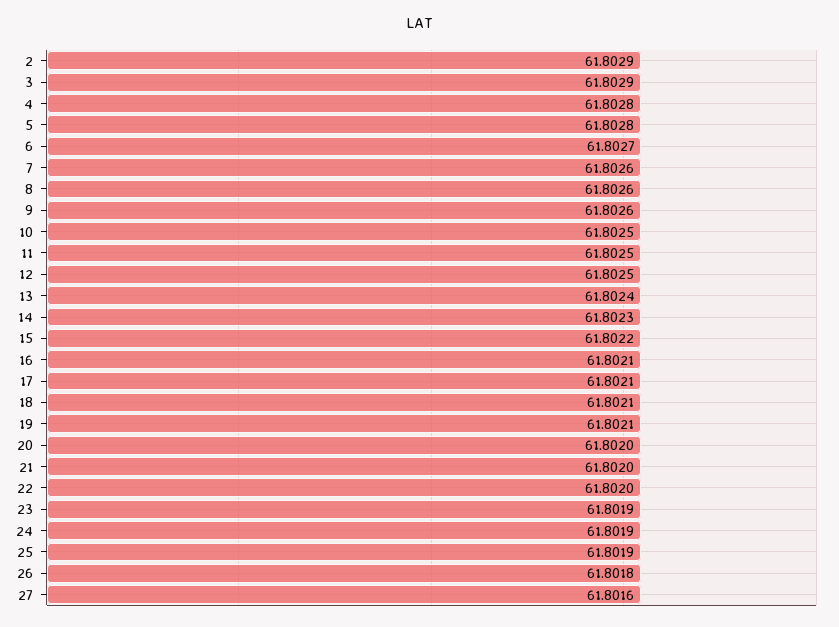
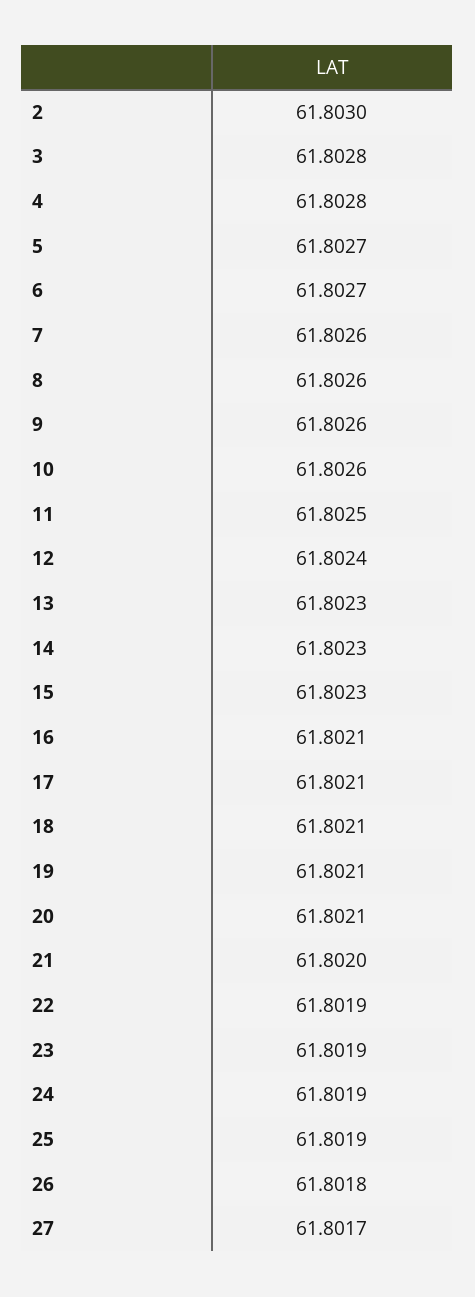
2: 61.8029 -> 61.803
3: 61.8029 -> 61.8028
5: 61.8028 -> 61.8027
10: 61.8025 -> 61.8026
12: 61.8025 -> 61.8024
13: 61.8024 -> 61.8023
15: 61.8022 -> 61.8023
20: 61.802 -> 61.8021
22: 61.802 -> 61.8019
27: 61.8016 -> 61.8017

